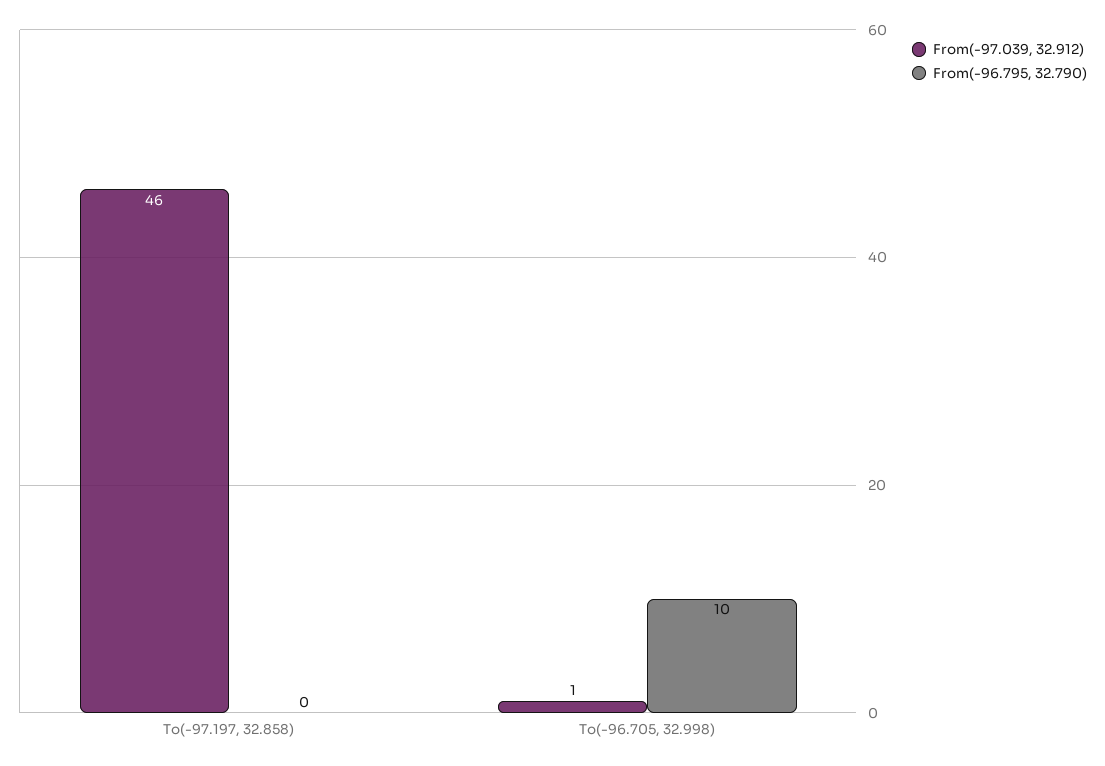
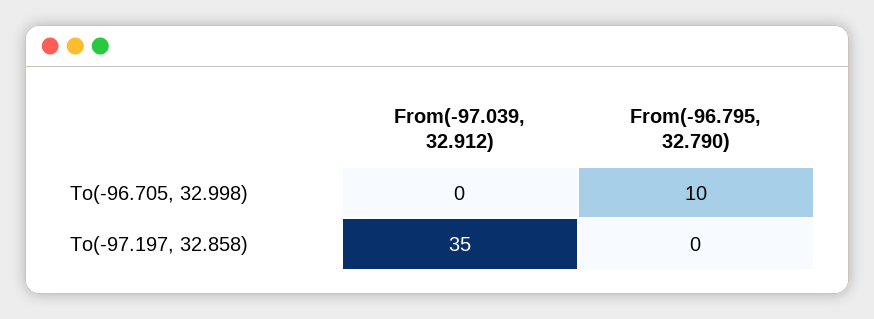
From(-97.039, 32.912), To(-97.197, 32.858): 46 -> 35
From(-97.039, 32.912), To(-96.705, 32.998): 1 -> 0

